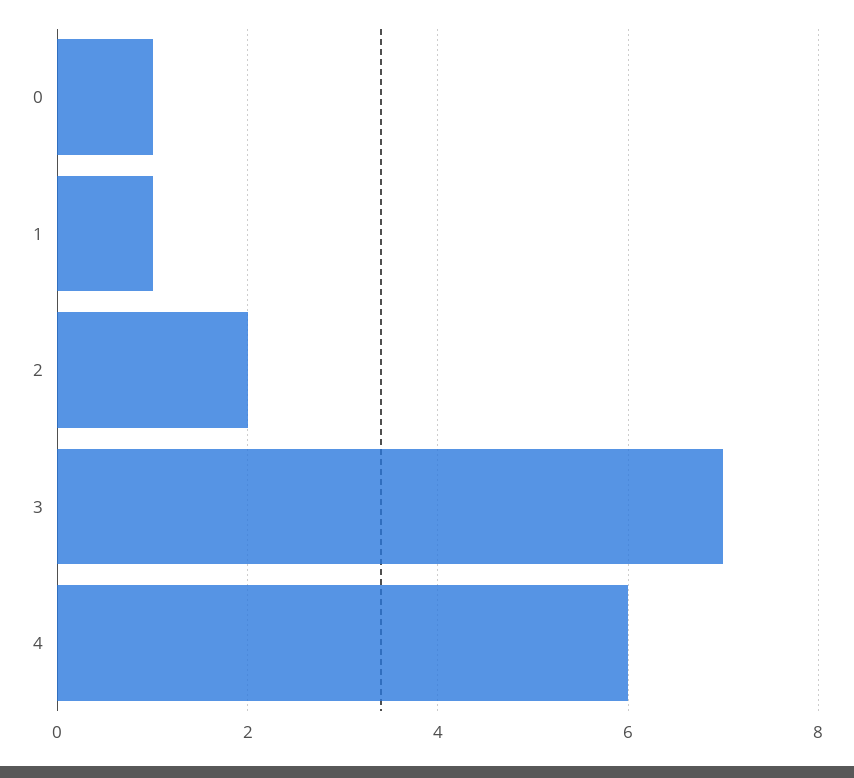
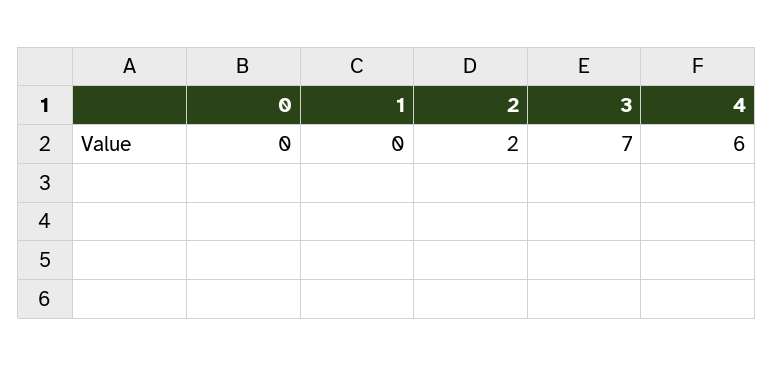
0: 1 -> 0
1: 1 -> 0

